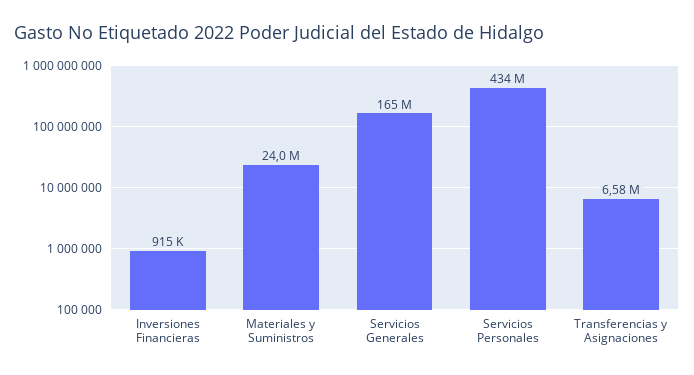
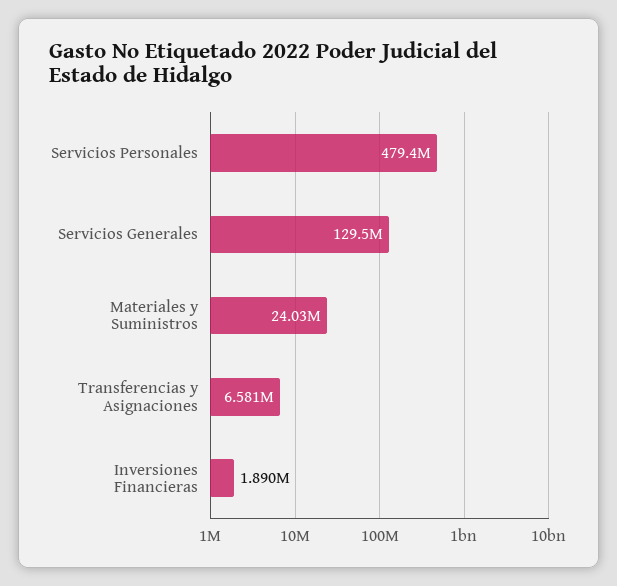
Inversiones Financieras: 915000 -> 1890000
Servicios Generales: 165000000 -> 129500000
Servicios Personales: 434000000 -> 479400000

